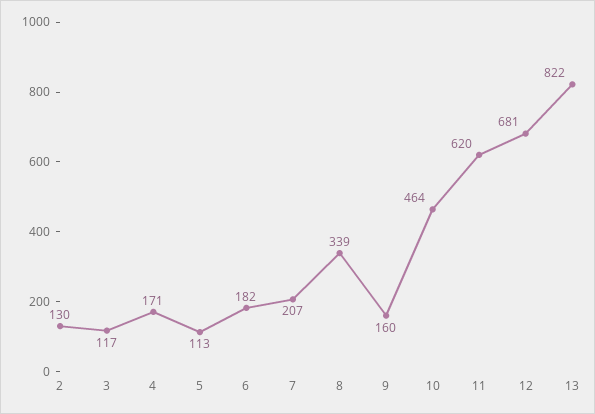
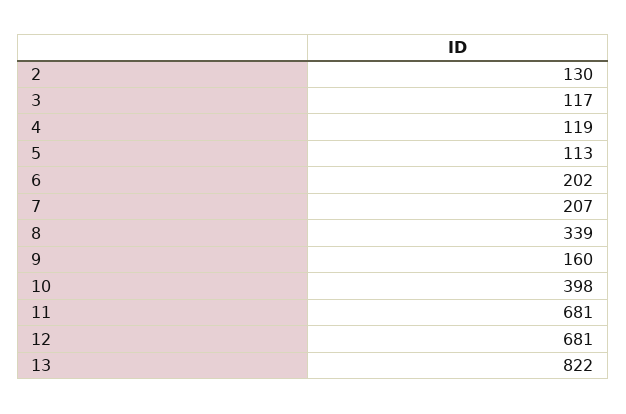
4: 171 -> 119
6: 182 -> 202
10: 464 -> 398
11: 620 -> 681

